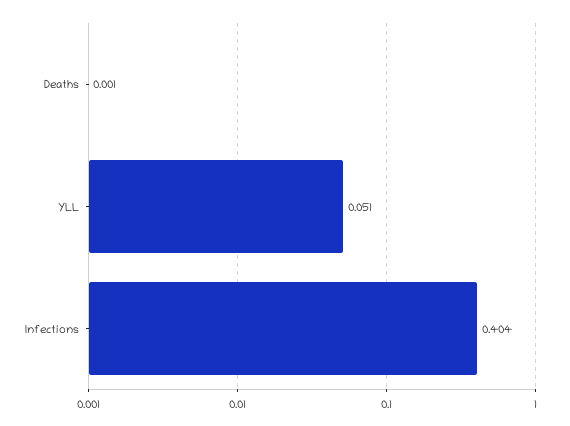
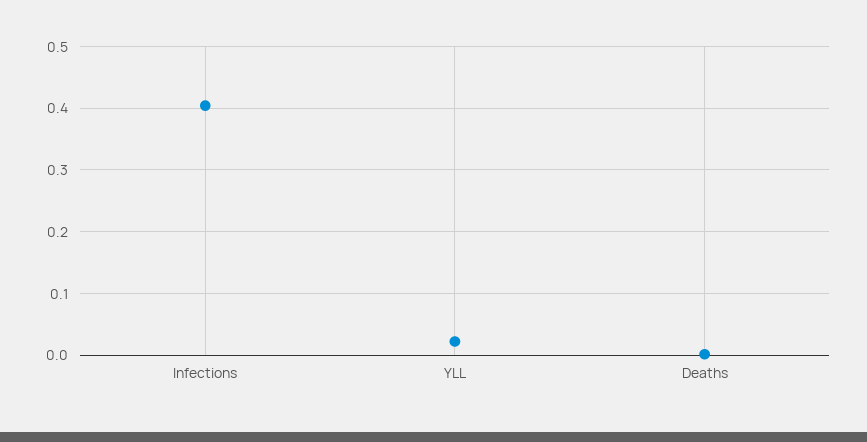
YLL: 0.051 -> 0.02

